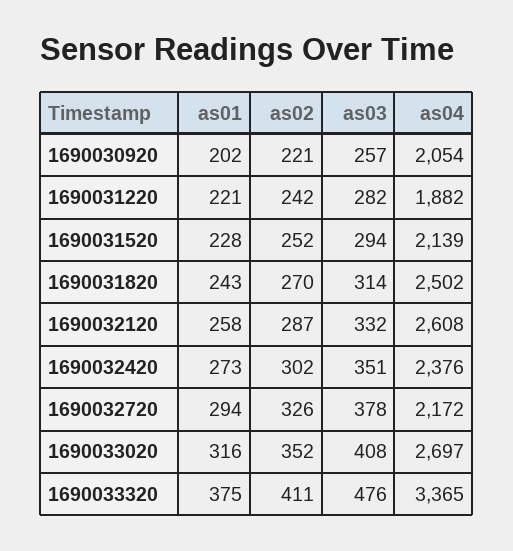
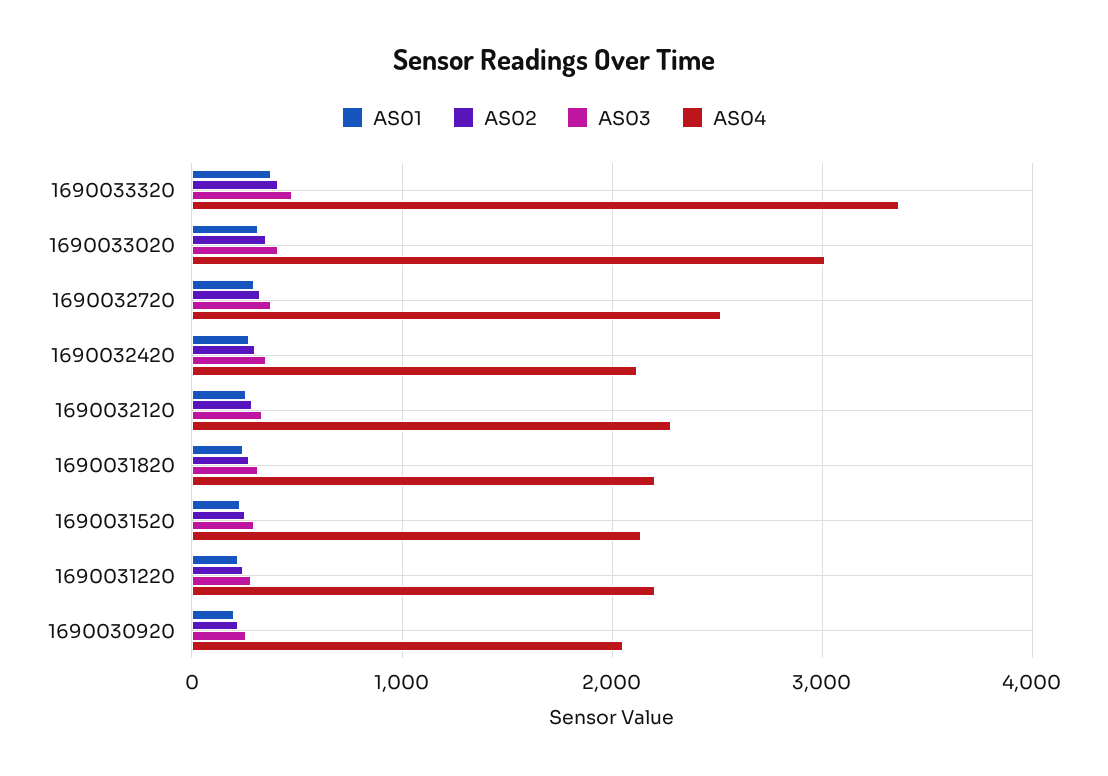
as04, 1690031220: 1882 -> 2200
as04, 1690031820: 2502 -> 2200
as04, 1690032120: 2608 -> 2300
as04, 1690032420: 2376 -> 2100
as04, 1690032720: 2172 -> 2500
as04, 1690033020: 2697 -> 3000

